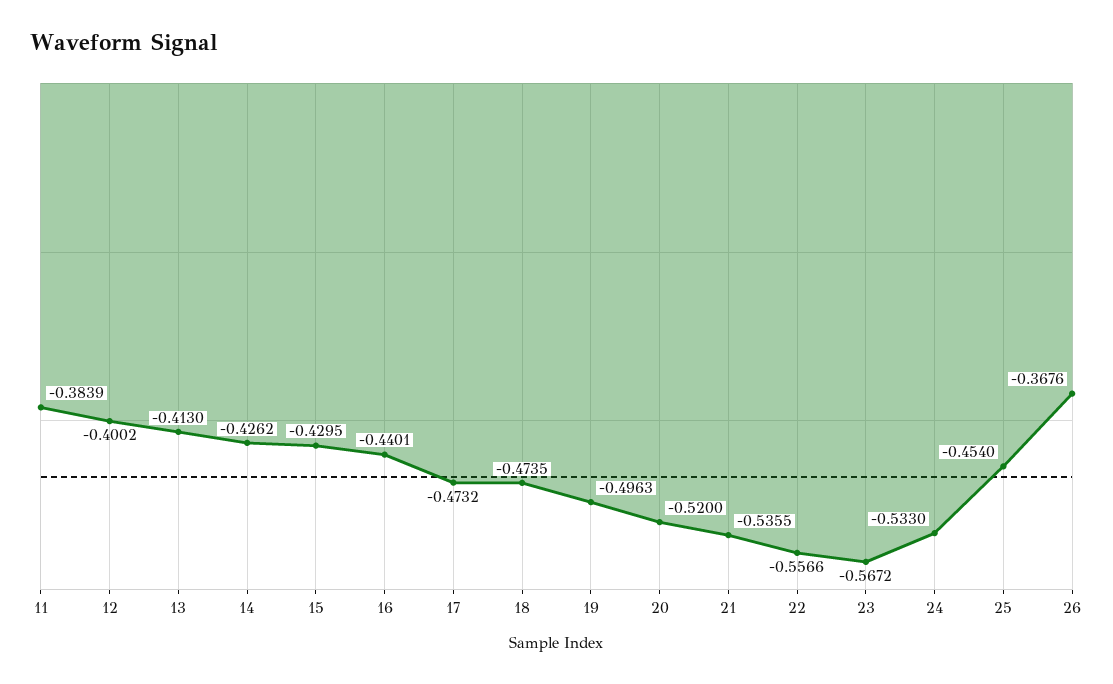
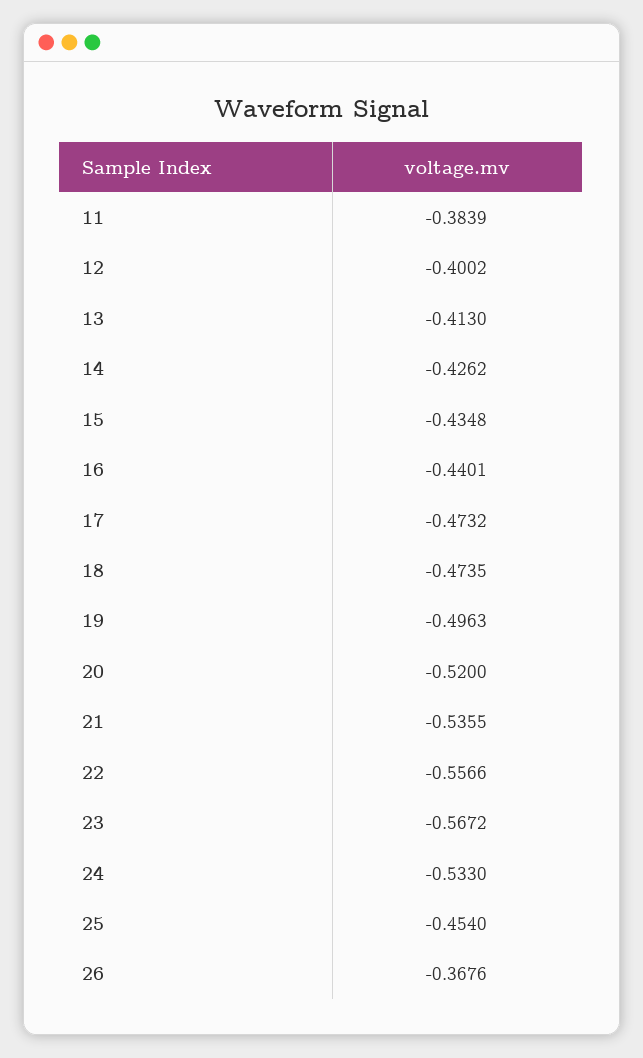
15: -0.4295 -> -0.4348

